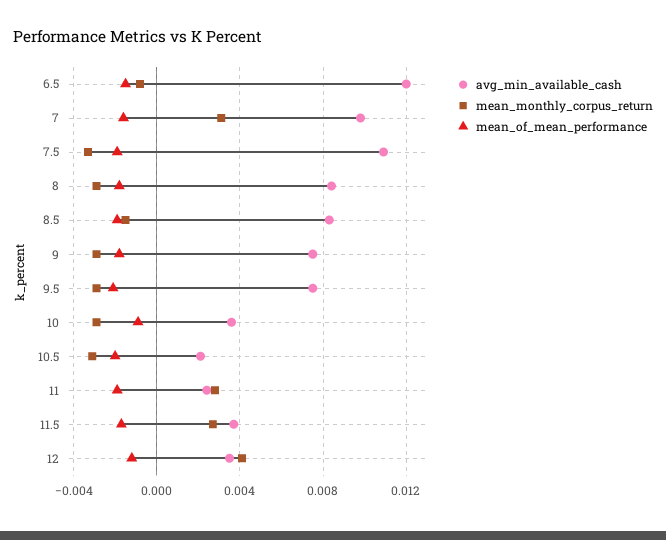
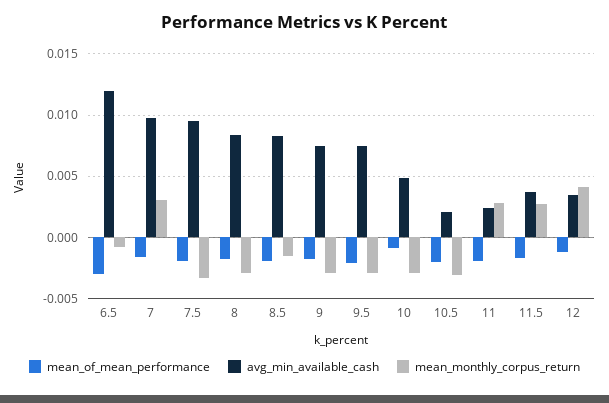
mean_of_mean_performance, 6.5: -0.0015 -> -0.003
avg_min_available_cash, 7.5: 0.011 -> 0.0095
avg_min_available_cash, 10: 0.0035 -> 0.005

